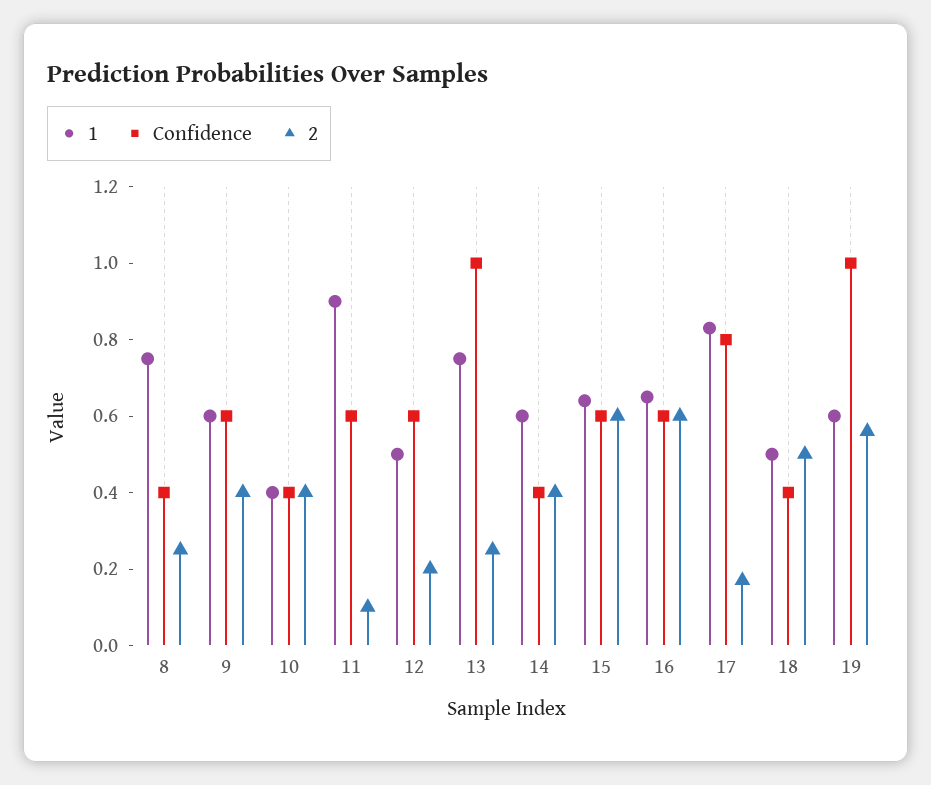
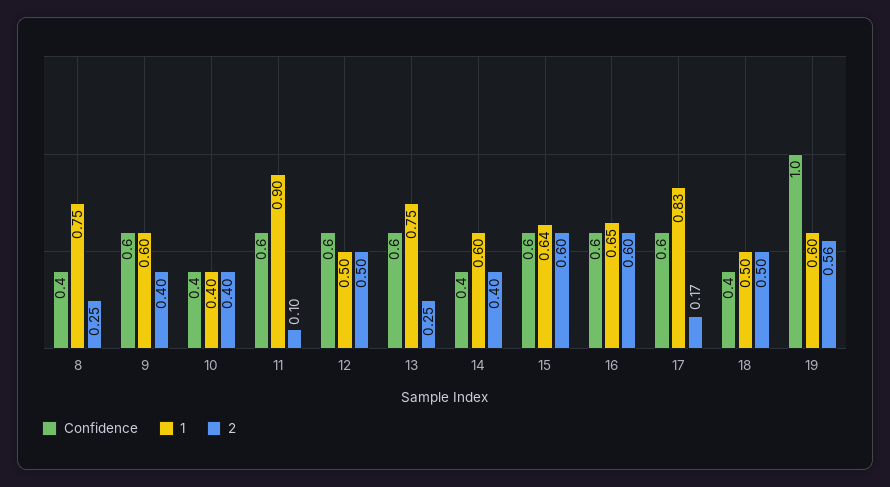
2, 12: 0.2 -> 0.5
Confidence, 13: 1 -> 0.6
Confidence, 17: 0.8 -> 0.6

